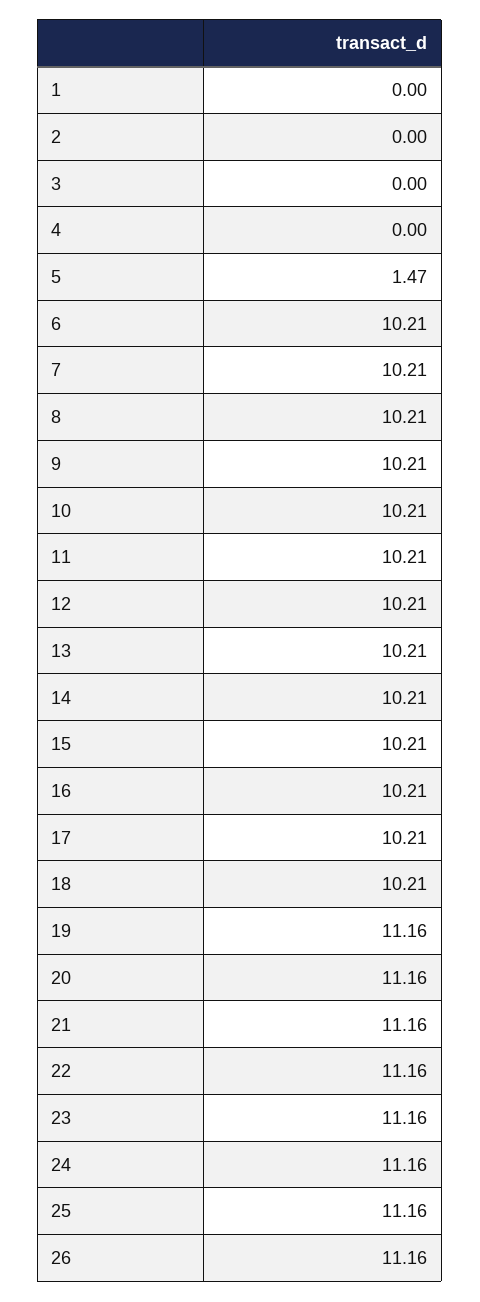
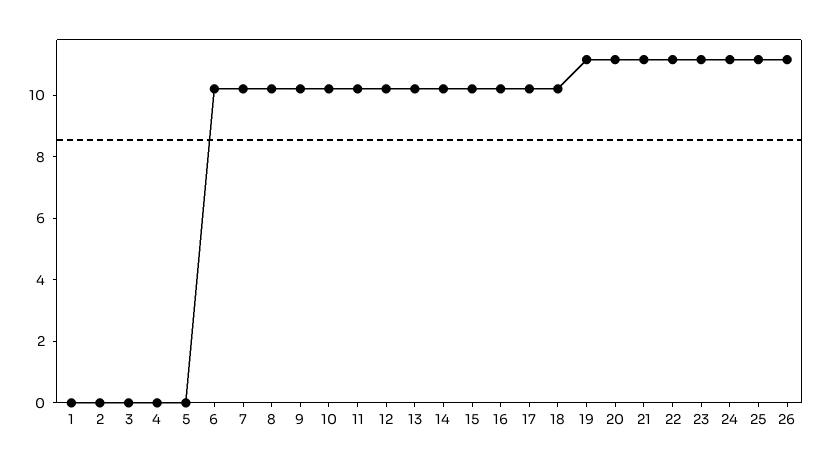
5: 1.47 -> 0

